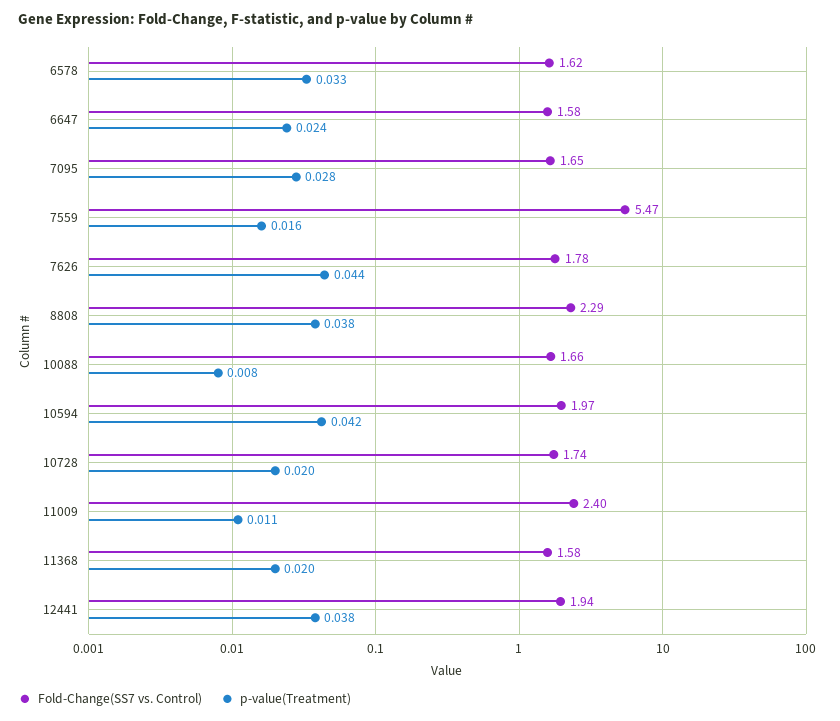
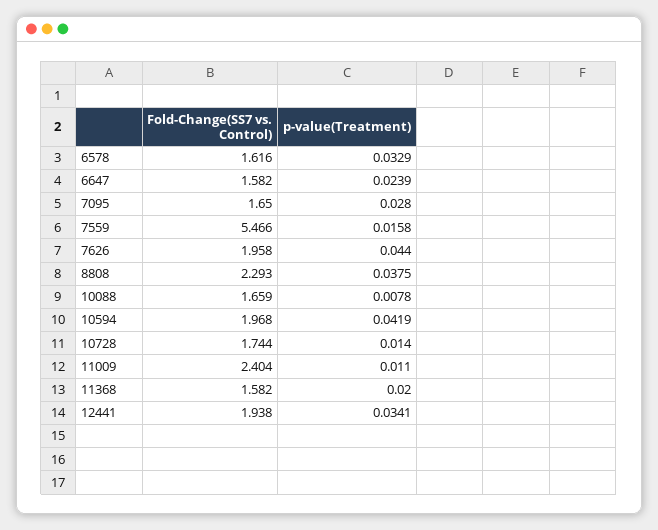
Fold-Change(SS7 vs. Control), 7626: 1.78 -> 1.958
p-value(Treatment), 10728: 0.02 -> 0.014
p-value(Treatment), 12441: 0.038 -> 0.0341

